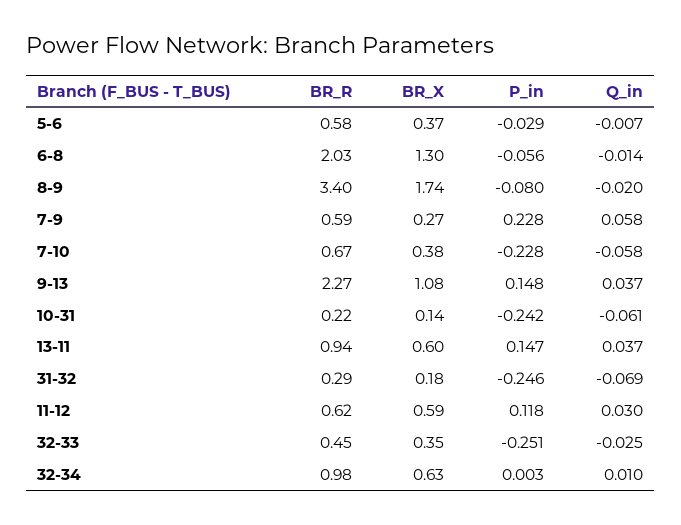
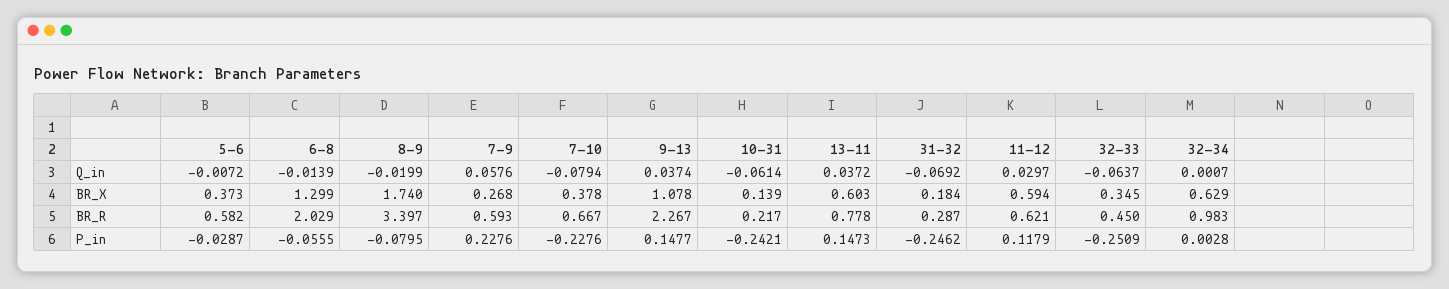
Q_in, 7-10: -0.058 -> -0.0794
BR_R, 13-11: 0.94 -> 0.778
Q_in, 32-33: -0.025 -> -0.0637
Q_in, 32-34: 0.01 -> 0.0007

